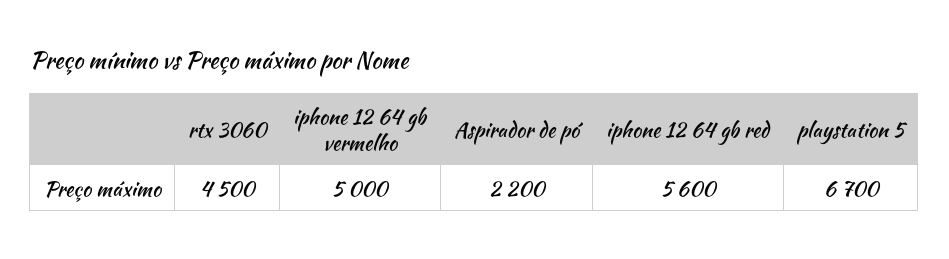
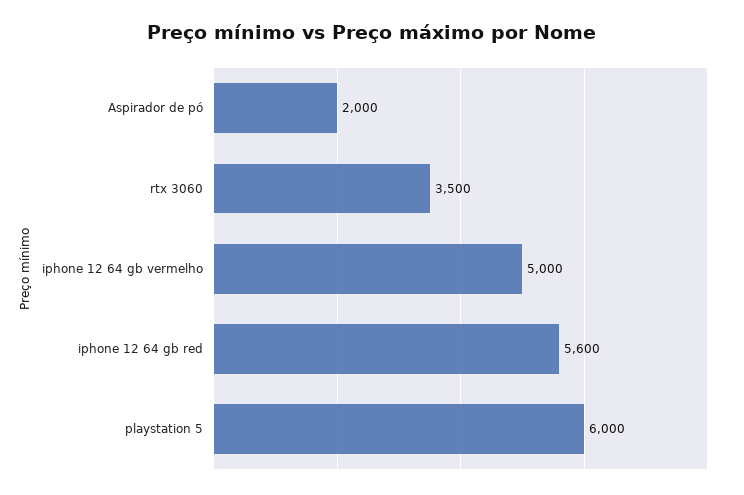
rtx 3060: 4500 -> 3500
Aspirador de pó: 2200 -> 2000
playstation 5: 6700 -> 6000

